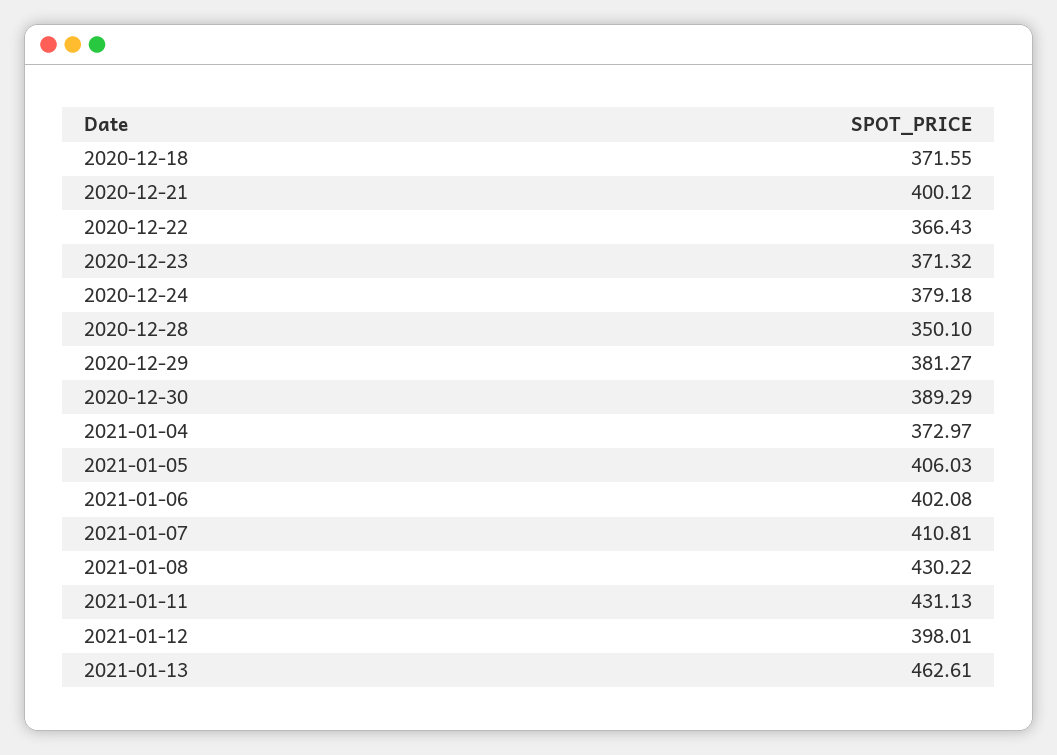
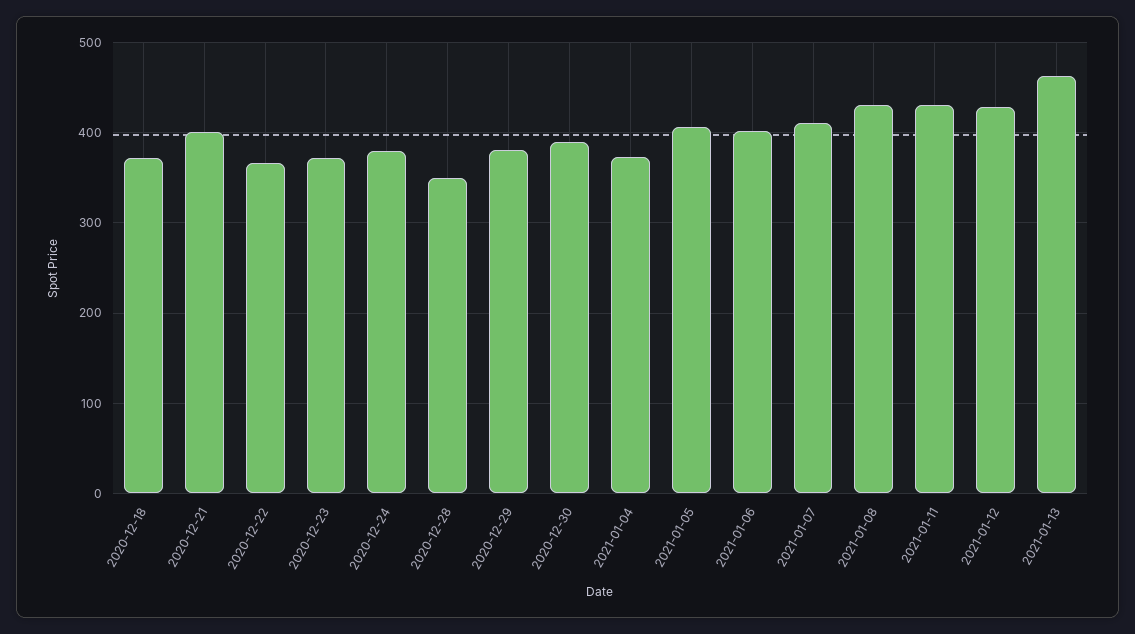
2021-01-12: 398.01 -> 430

